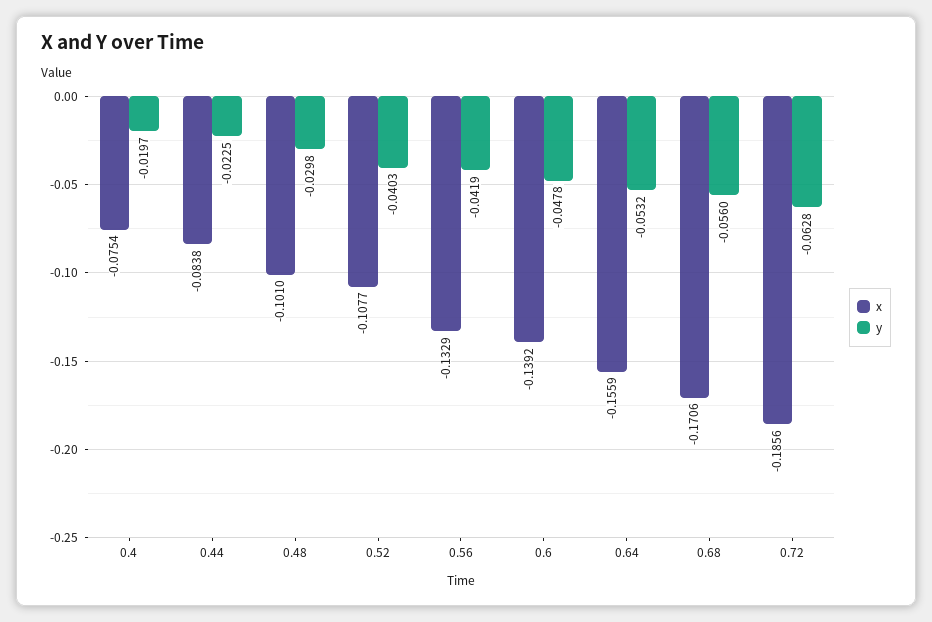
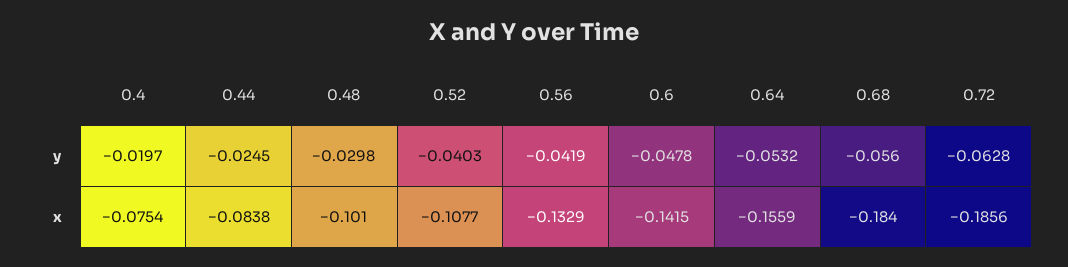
y, 0.44: -0.0225 -> -0.0245
x, 0.6: -0.1392 -> -0.1415
x, 0.68: -0.1706 -> -0.184

